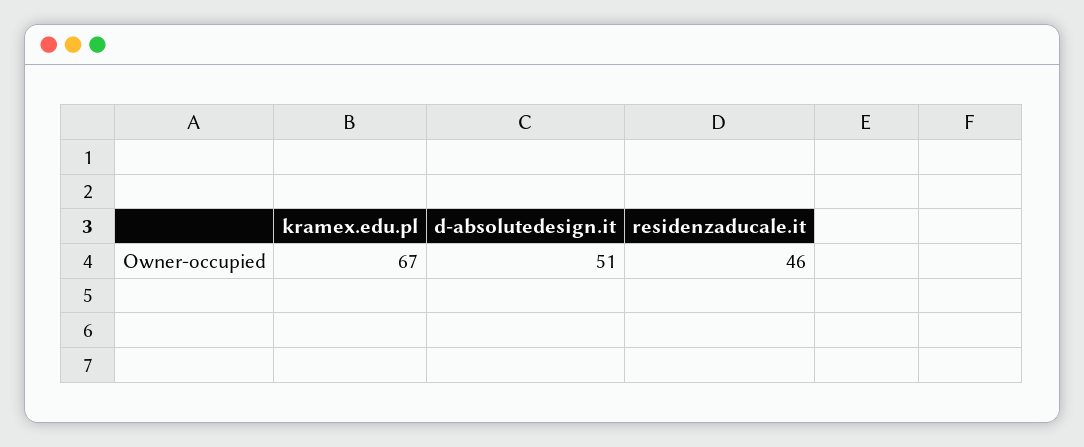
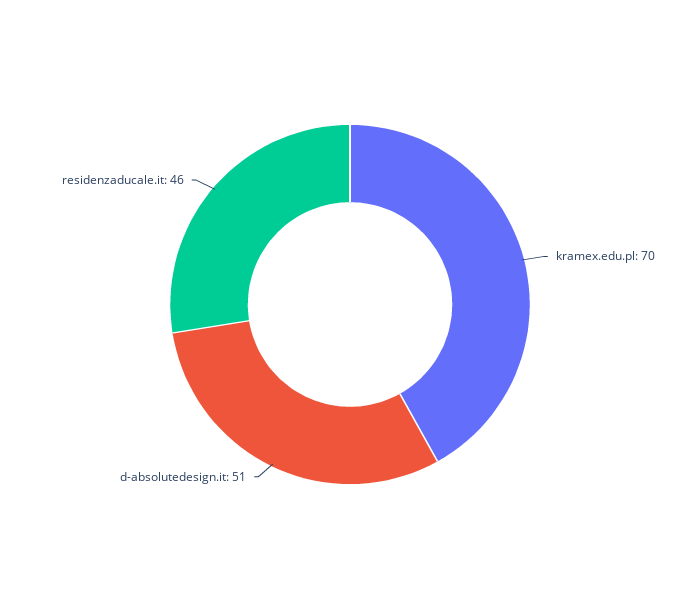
kramex.edu.pl: 67 -> 70

